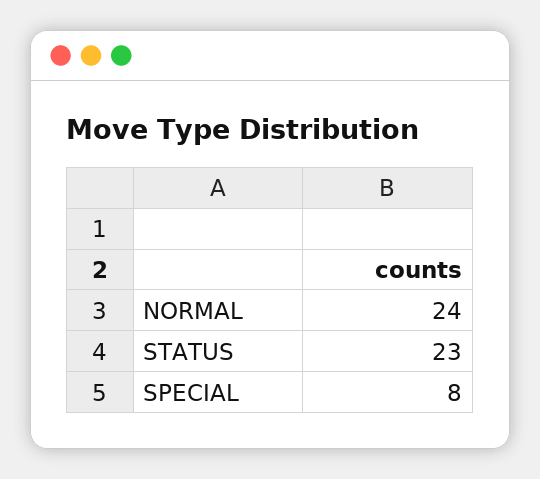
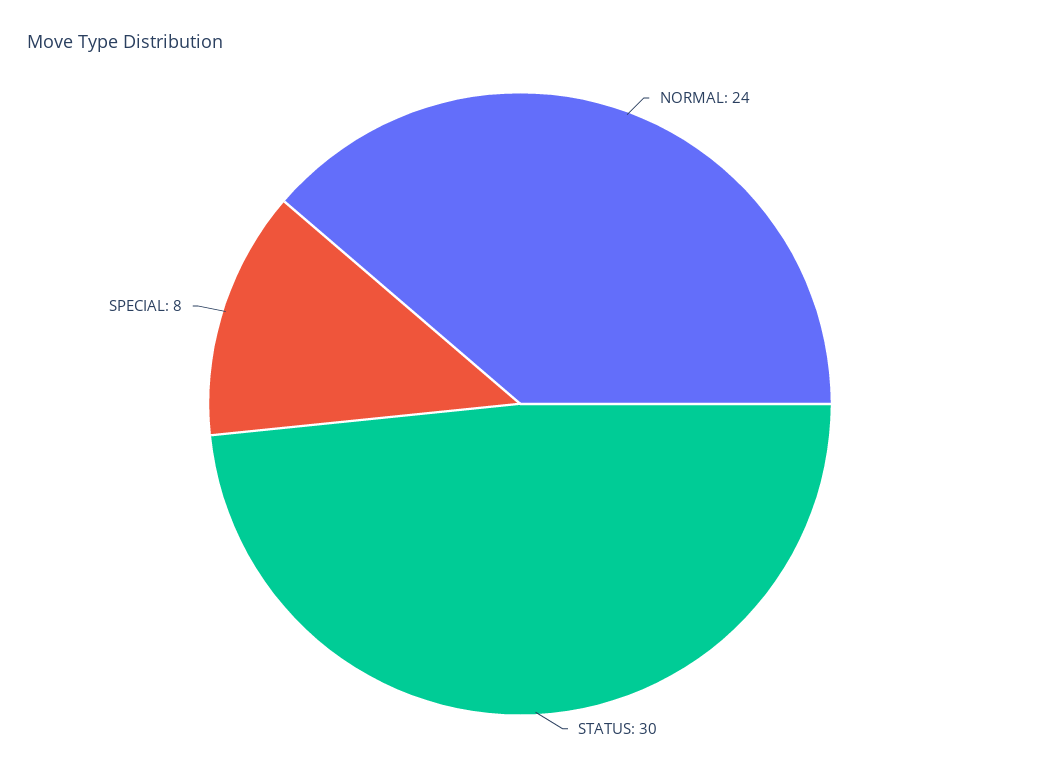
STATUS: 23 -> 30

